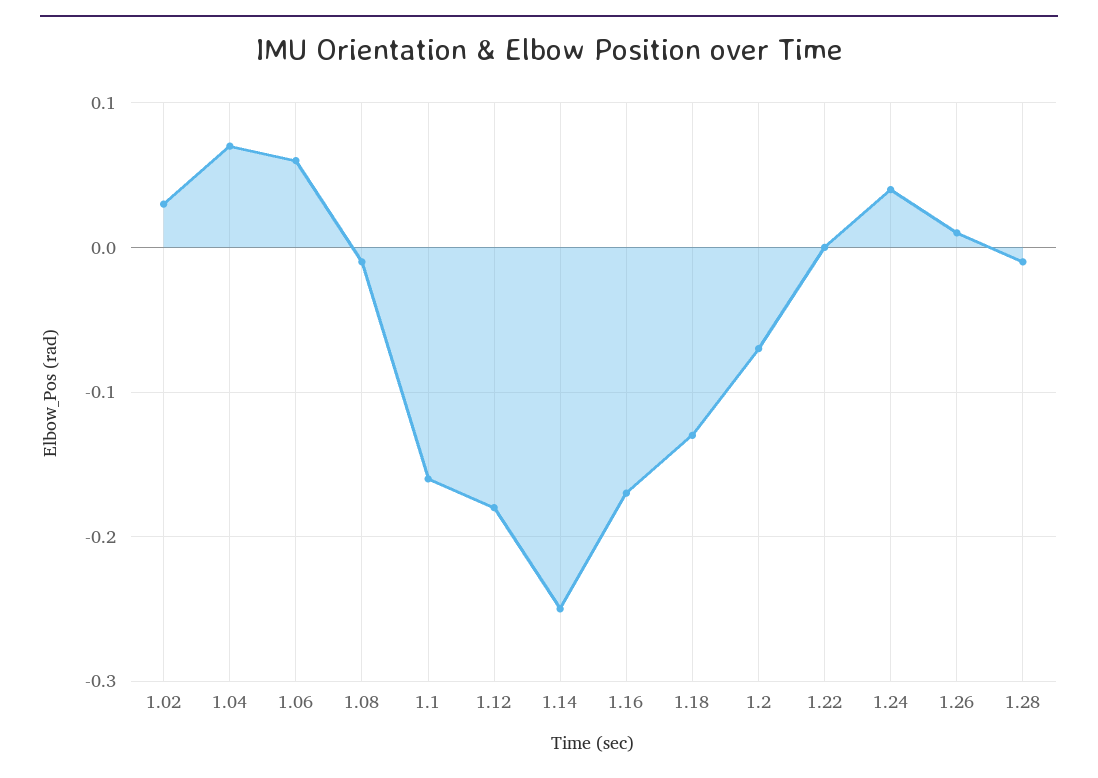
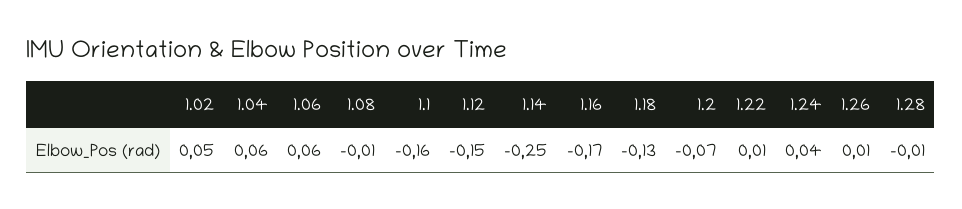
1.02: 0.03 -> 0.05
1.04: 0.07 -> 0.06
1.12: -0.18 -> -0.15
1.22: 0 -> 0.01

